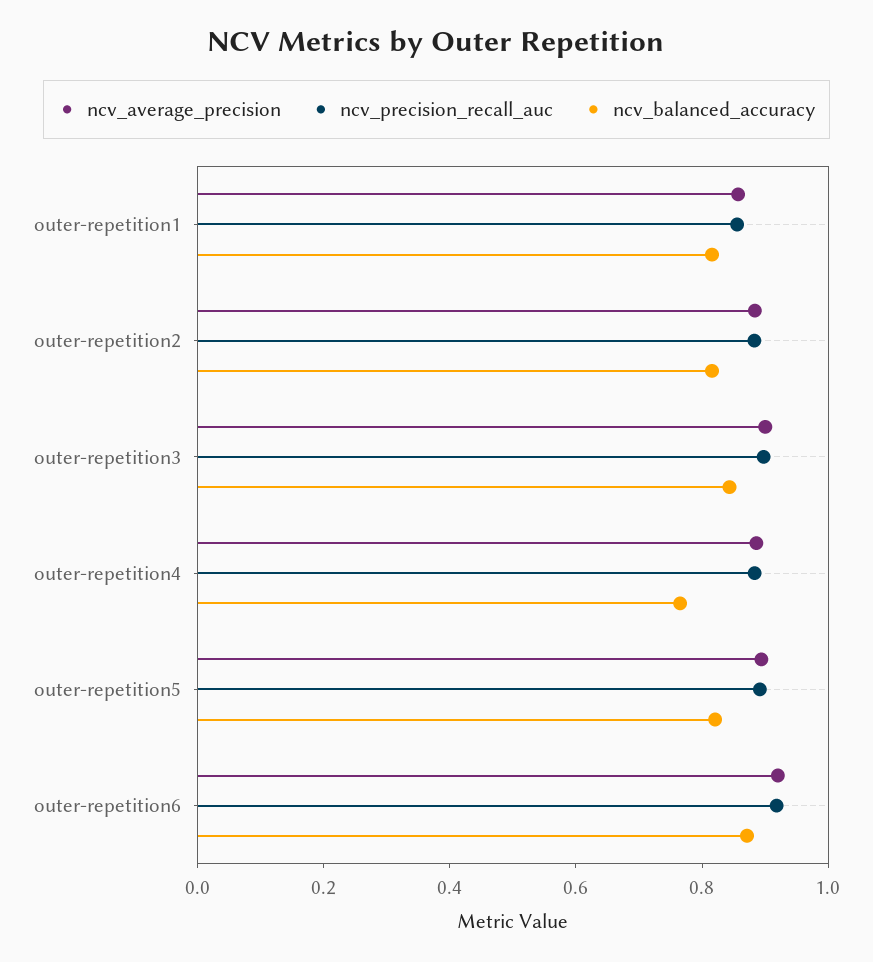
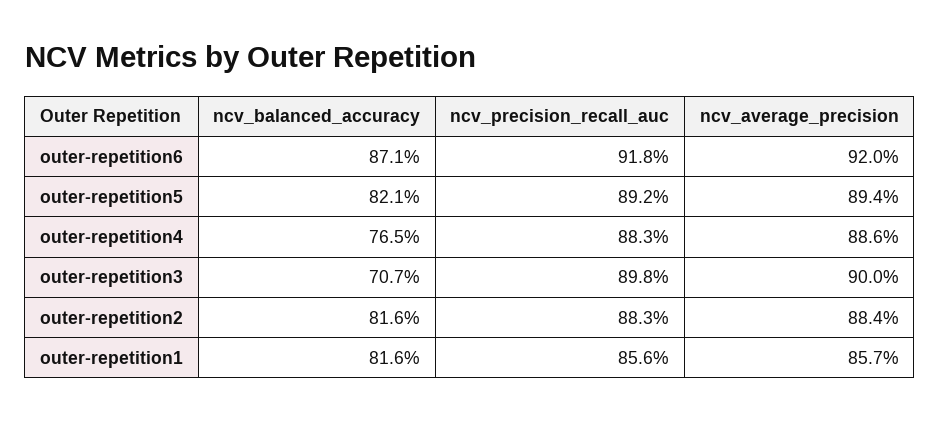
ncv_balanced_accuracy, outer-repetition3: 0.85 -> 0.707

